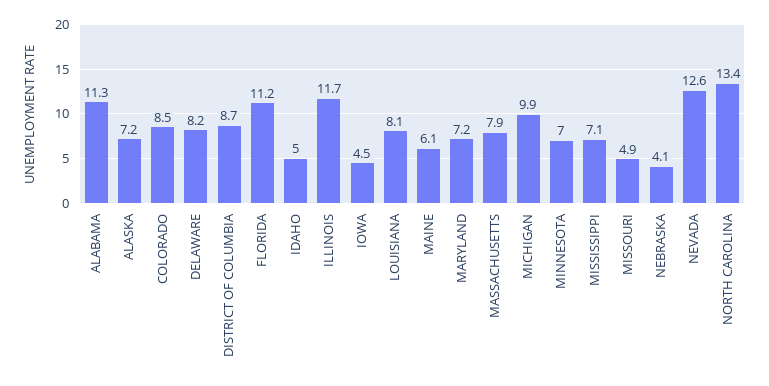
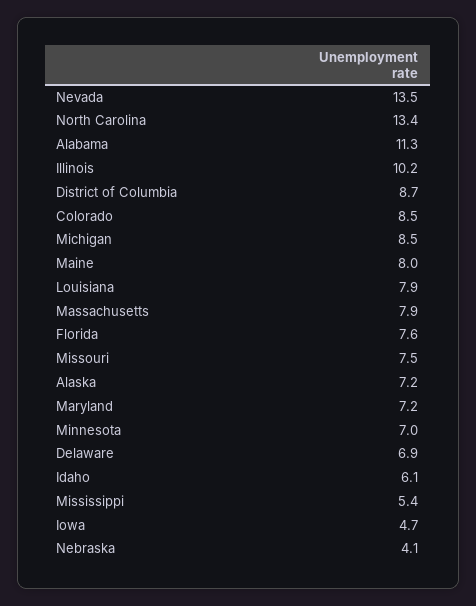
DELAWARE: 8.2 -> 6.9
FLORIDA: 11.2 -> 7.6
IDAHO: 5 -> 6.1
ILLINOIS: 11.7 -> 10.2
IOWA: 4.5 -> 4.7
LOUISIANA: 8.1 -> 7.9
MAINE: 6.1 -> 8
MICHIGAN: 9.9 -> 8.5
MISSISSIPPI: 7.1 -> 5.4
MISSOURI: 4.9 -> 7.5
NEVADA: 12.6 -> 13.5

